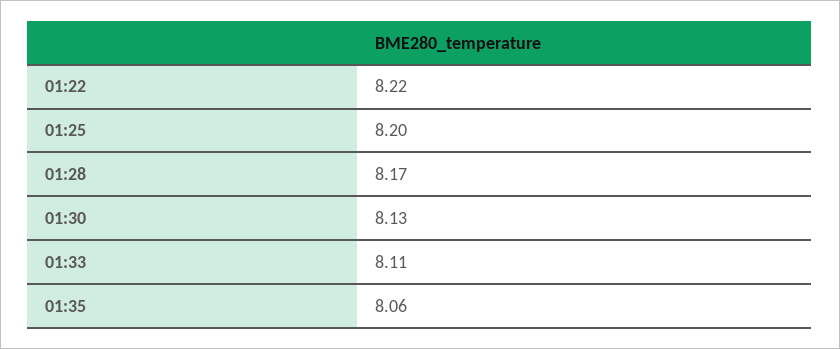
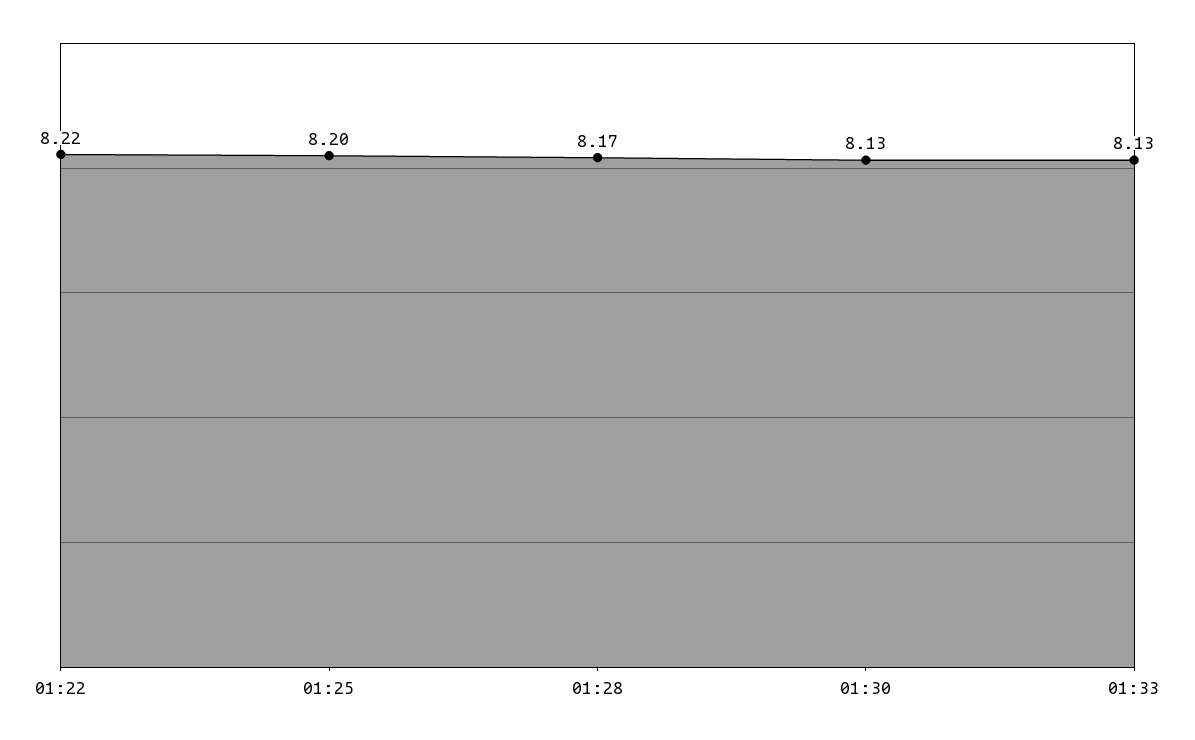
01:33: 8.11 -> 8.13
01:35: 8.06 -> none

